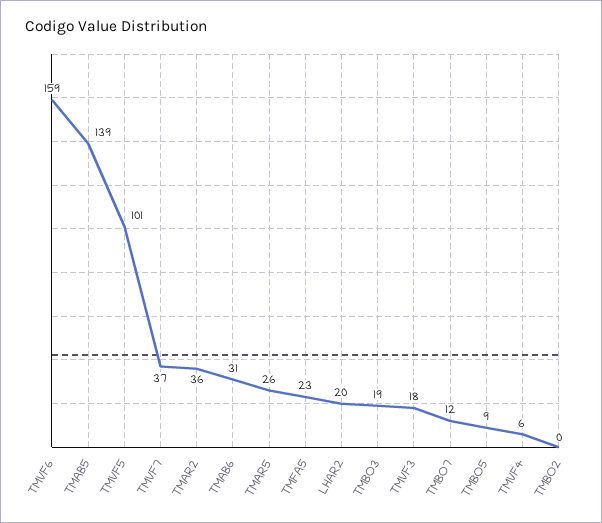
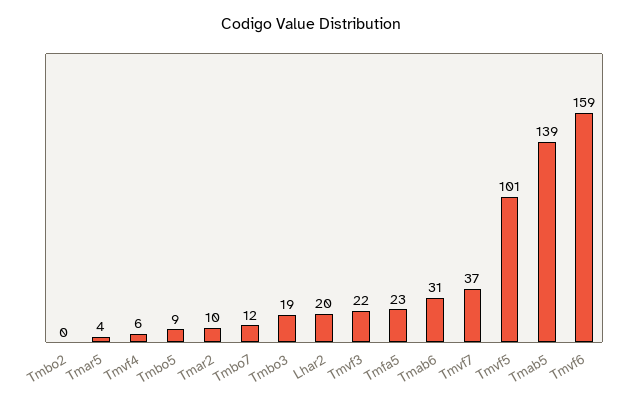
TMAR2: 36 -> 10
TMAR5: 26 -> 4
TMVF3: 18 -> 22

